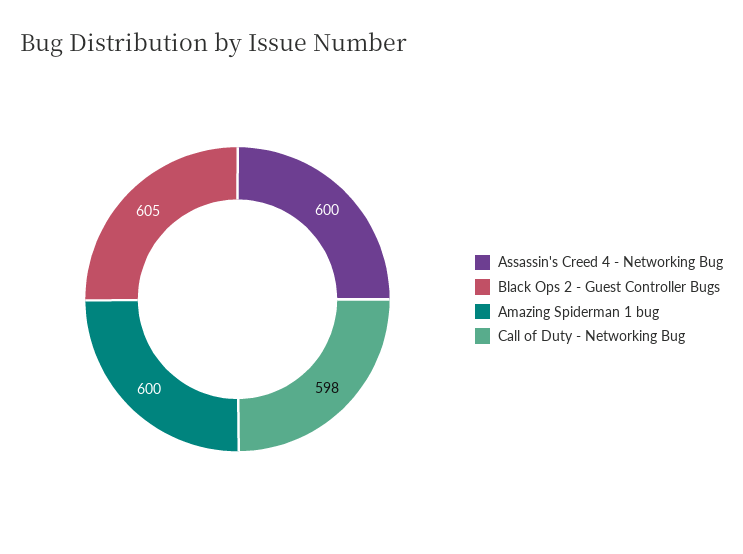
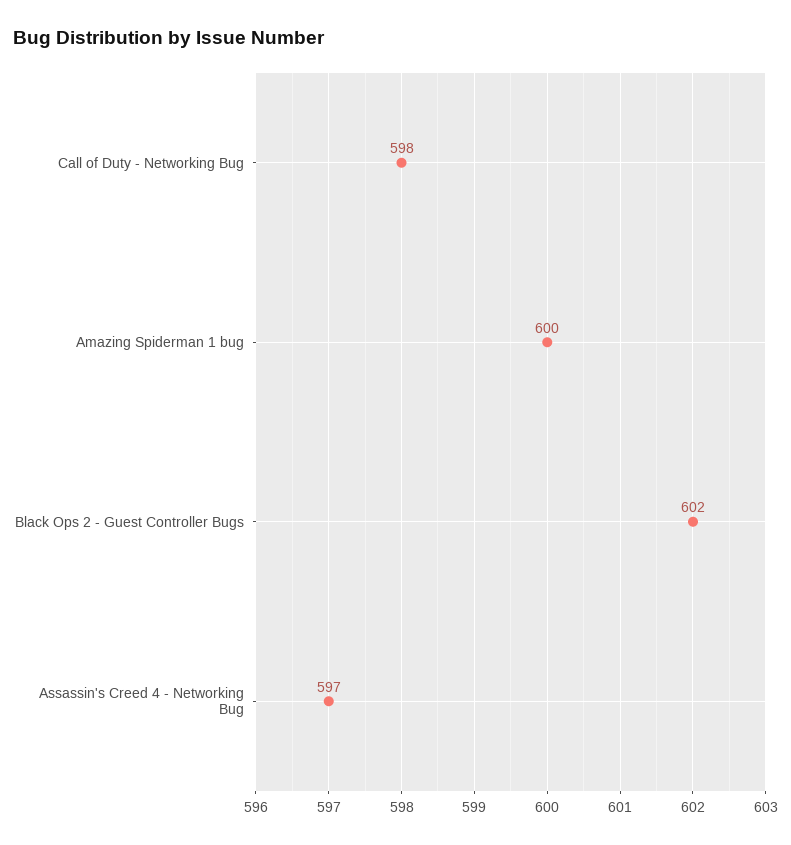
Assassin's Creed 4 - Networking Bug: 600 -> 597
Black Ops 2 - Guest Controller Bugs: 605 -> 602

